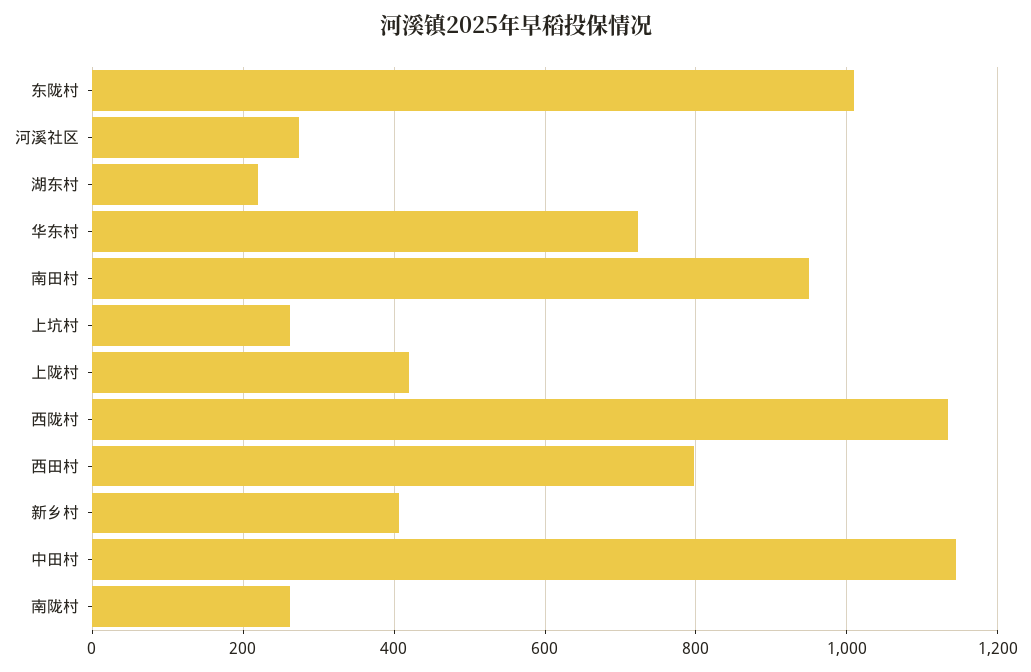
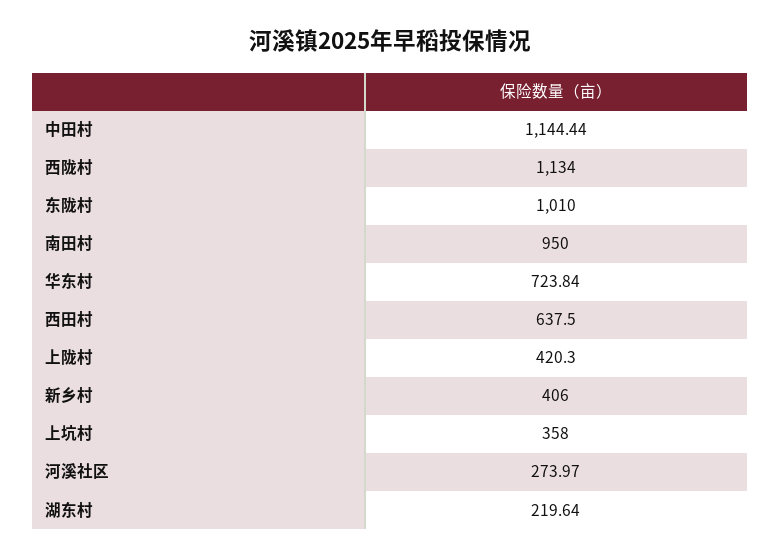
上坑村: 260 -> 358
西田村: 800 -> 637.5
南陇村: 260 -> none

